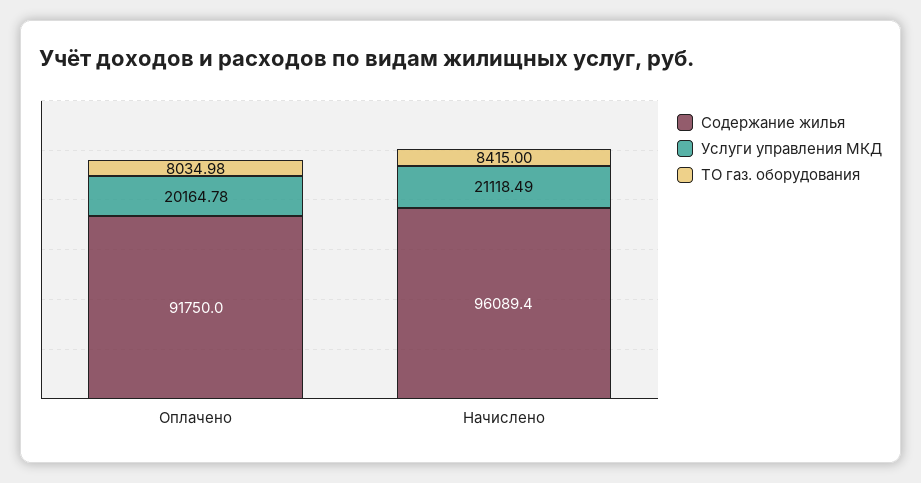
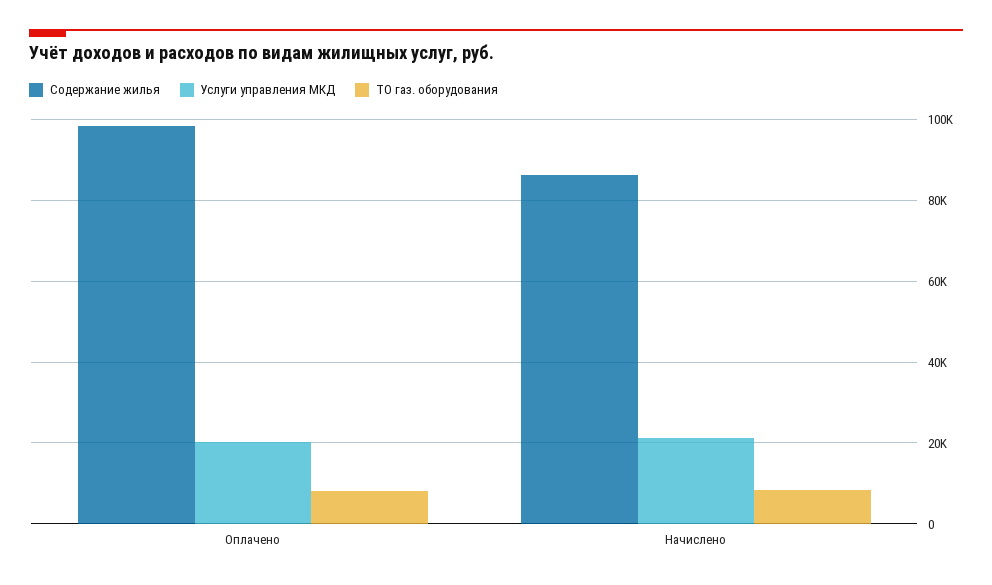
Содержание жилья, Оплачено: 91750 -> 98000
Содержание жилья, Начислено: 96089.4 -> 86000

